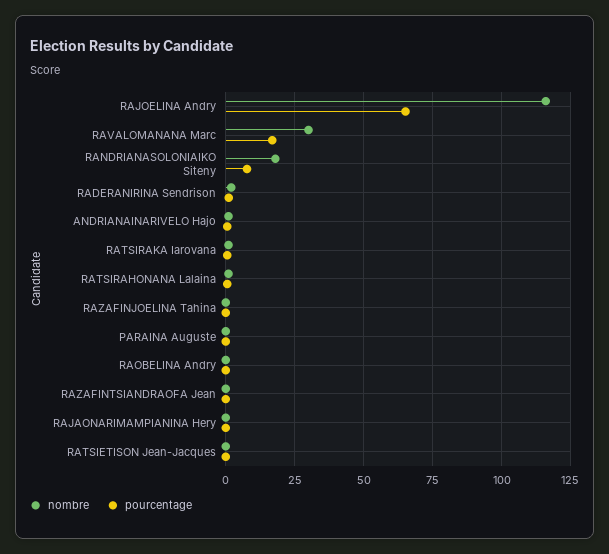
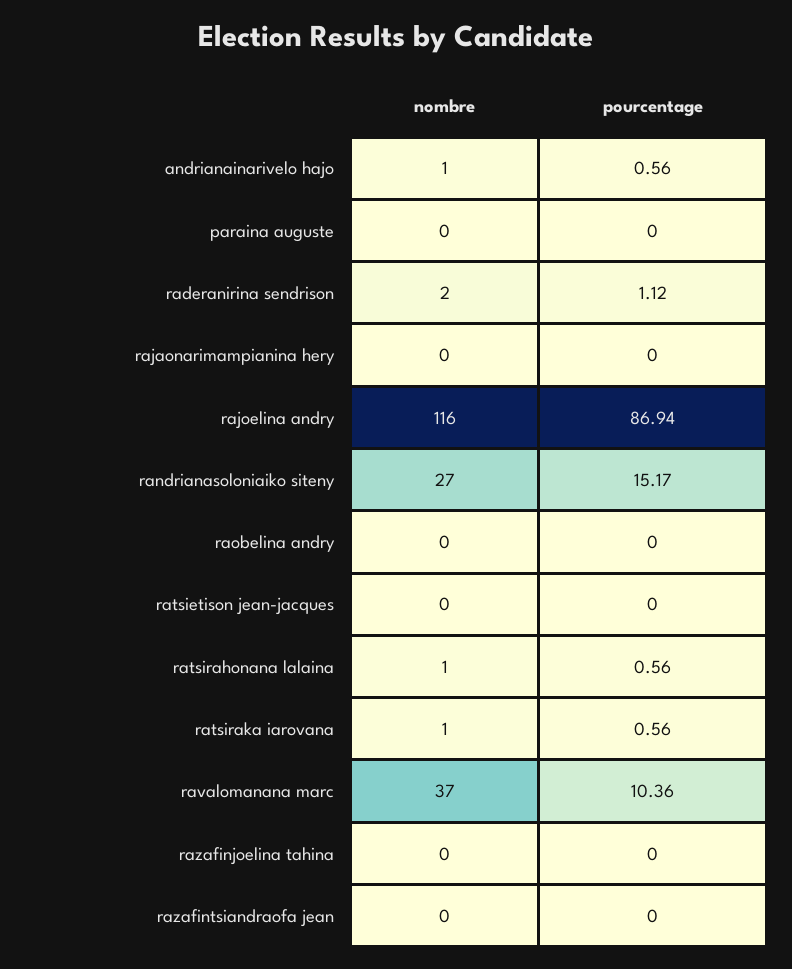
pourcentage, RAJOELINA Andry: 65 -> 86.94
nombre, RAVALOMANANA Marc: 30 -> 37
pourcentage, RAVALOMANANA Marc: 17.5 -> 10.36
nombre, RANDRIANASOLONIAIKO Siteny: 17.5 -> 27
pourcentage, RANDRIANASOLONIAIKO Siteny: 7.5 -> 15.17

